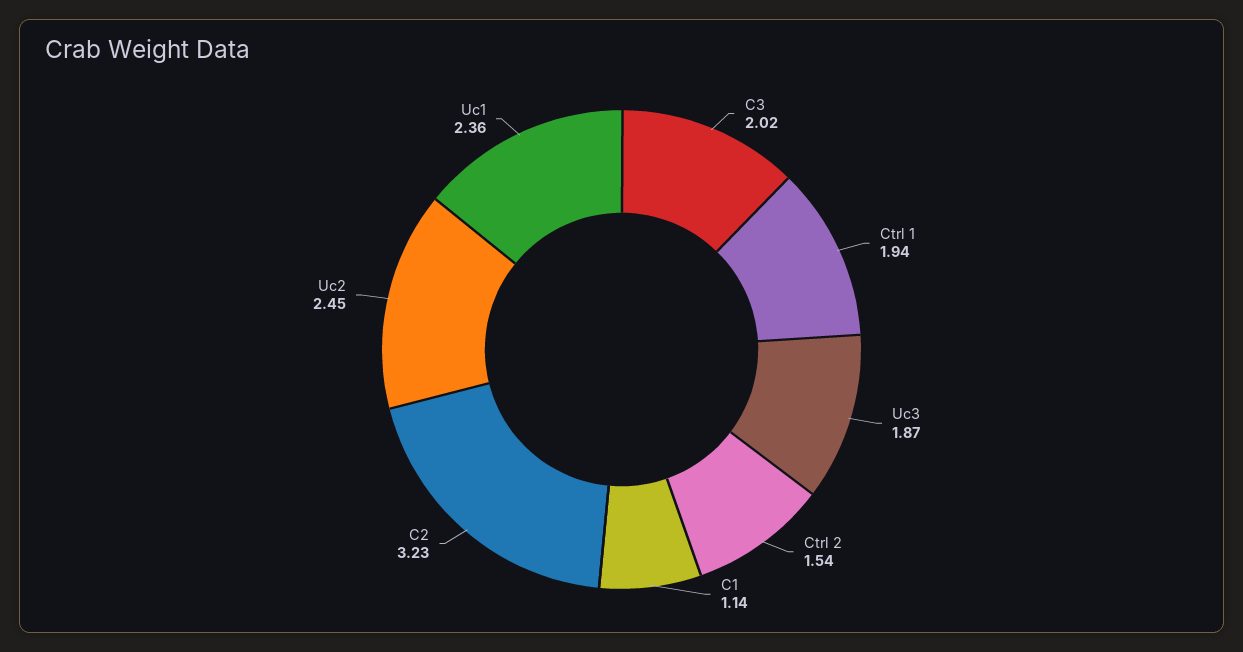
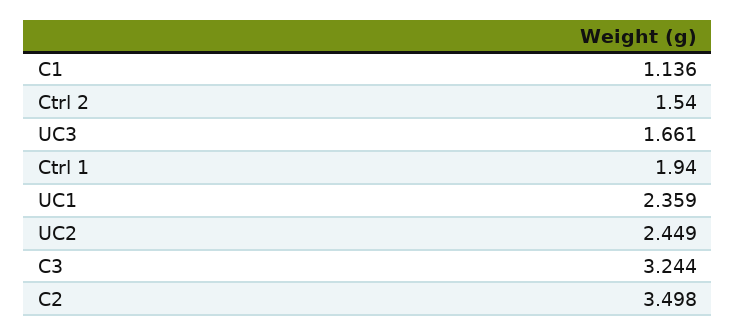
C3: 2.02 -> 3.244
Uc3: 1.87 -> 1.661
C2: 3.23 -> 3.498

